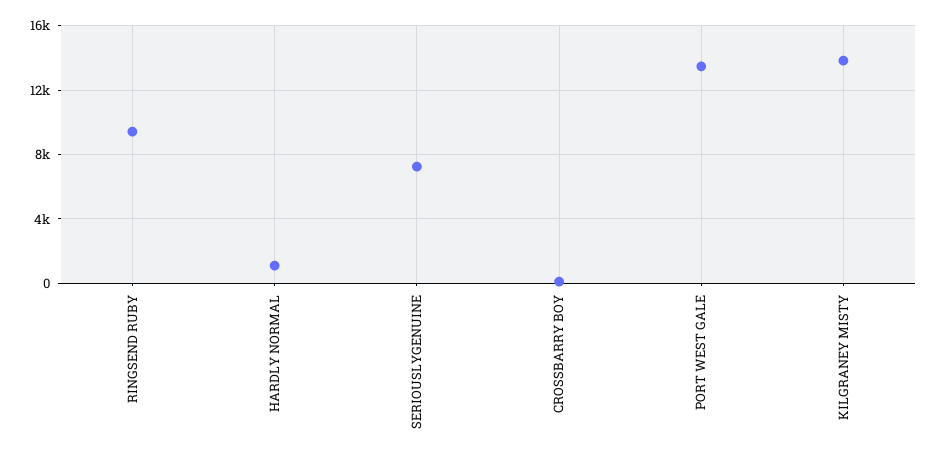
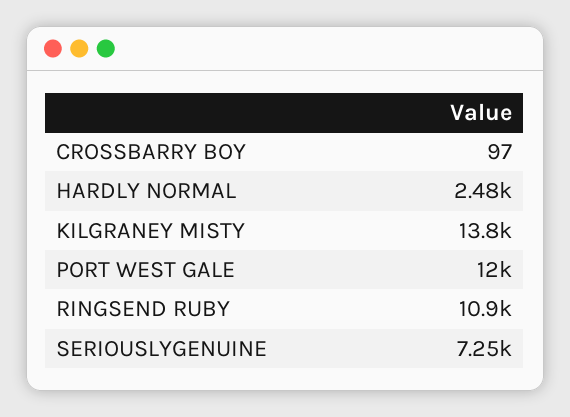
RINGSEND RUBY: 9500 -> 10900
HARDLY NORMAL: 1000 -> 2480
PORT WEST GALE: 13500 -> 12000

